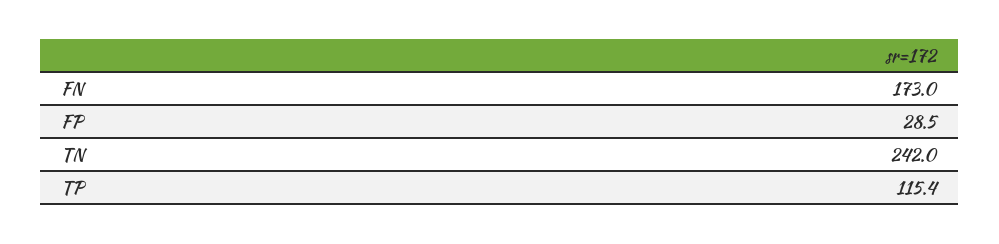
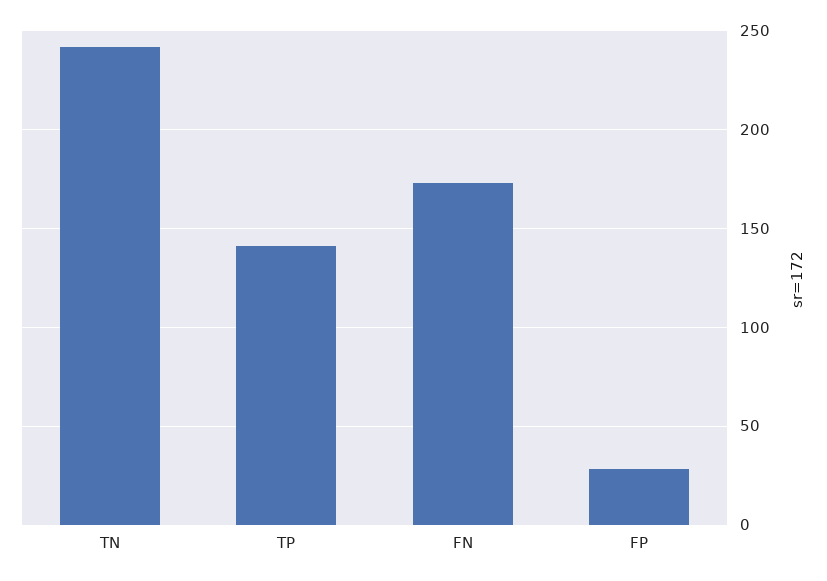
TP: 115.4 -> 140

